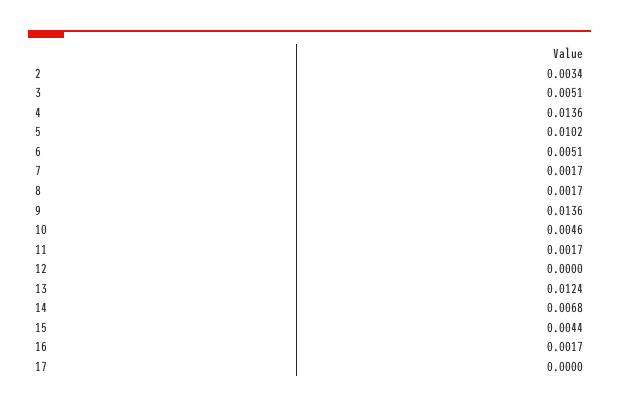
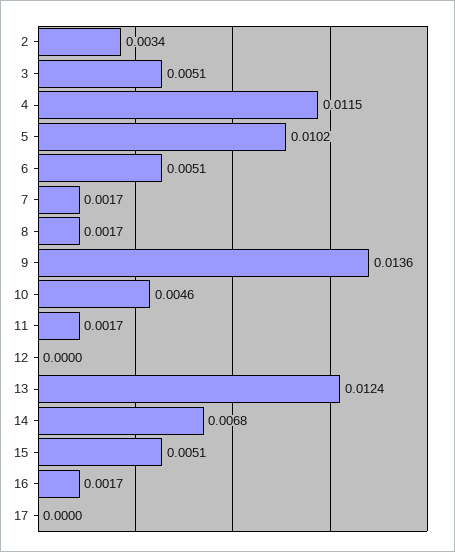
4: 0.0136 -> 0.0115
15: 0.0044 -> 0.0051

